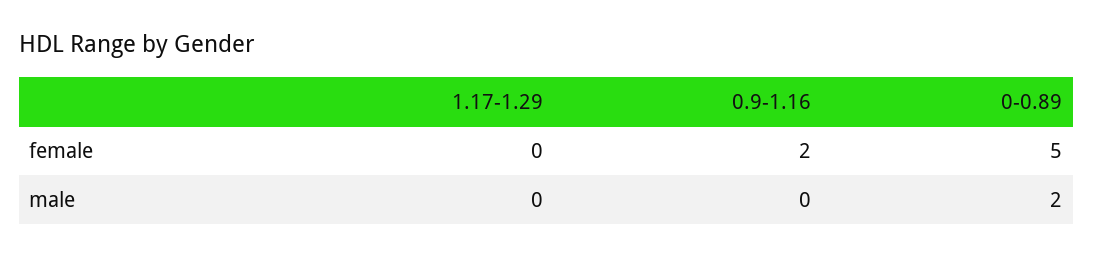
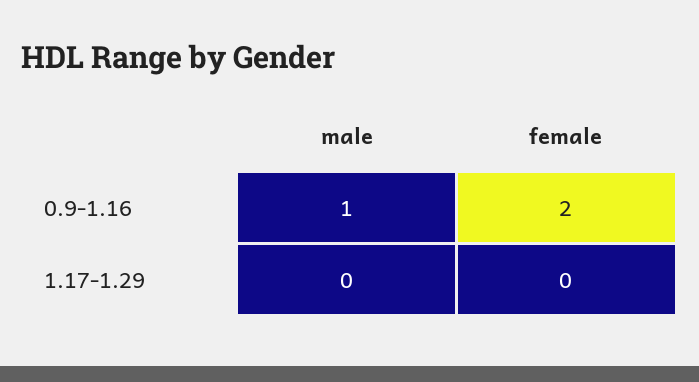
0-0.89, female: 5 -> none
0.9-1.16, male: 0 -> 1
0-0.89, male: 2 -> none

